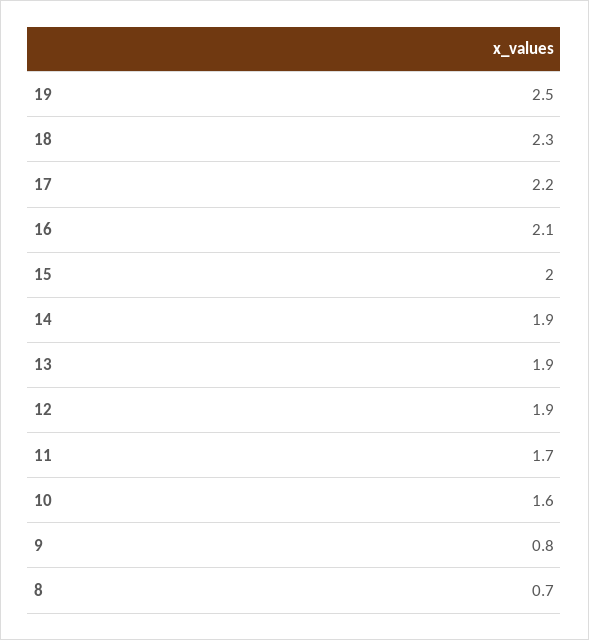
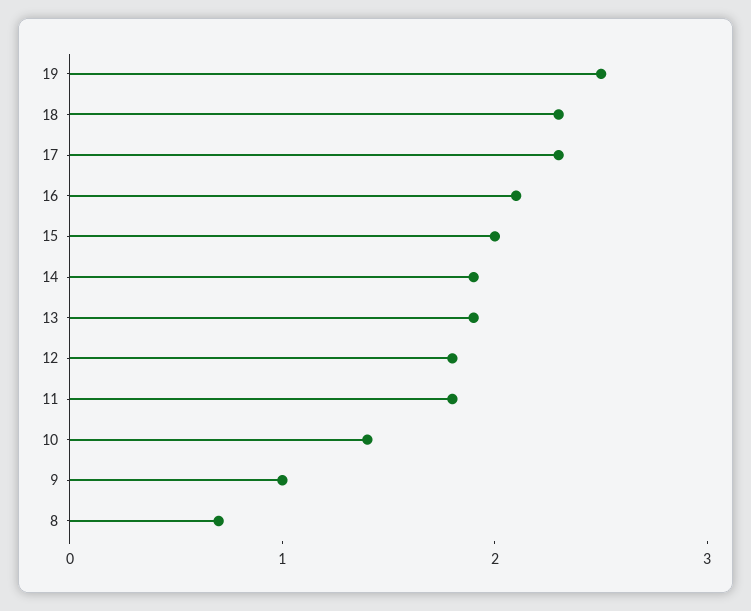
17: 2.2 -> 2.3
12: 1.9 -> 1.8
11: 1.7 -> 1.8
10: 1.6 -> 1.4
9: 0.8 -> 1

